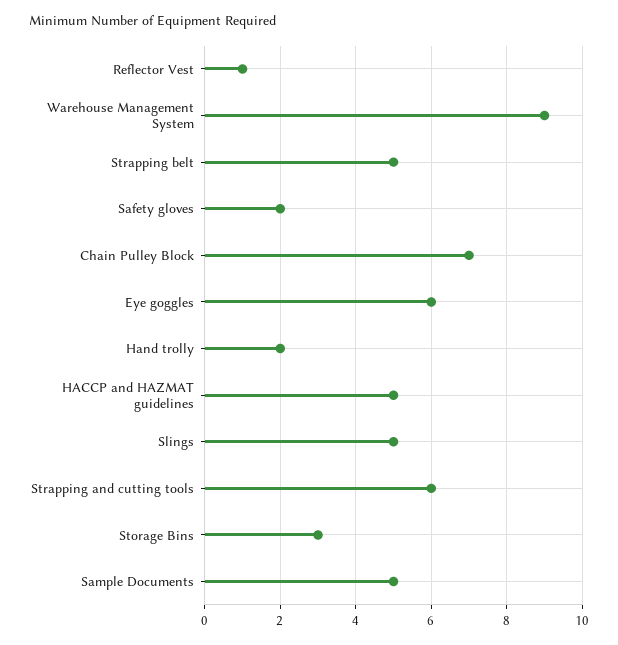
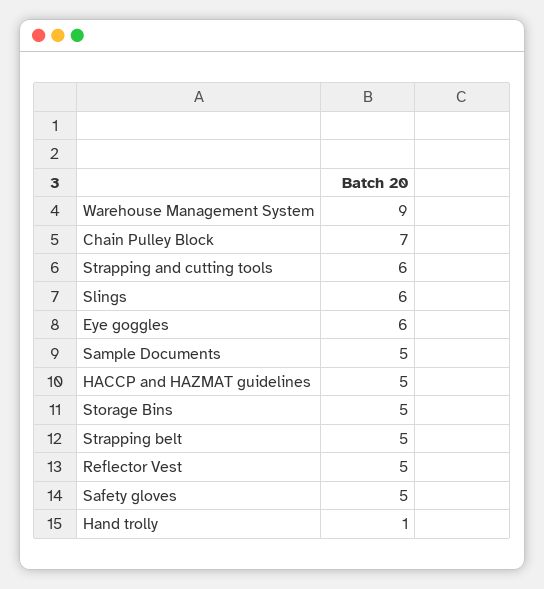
Reflector Vest: 1 -> 5
Safety gloves: 2 -> 5
Hand trolly: 2 -> 1
Slings: 5 -> 6
Storage Bins: 3 -> 5

